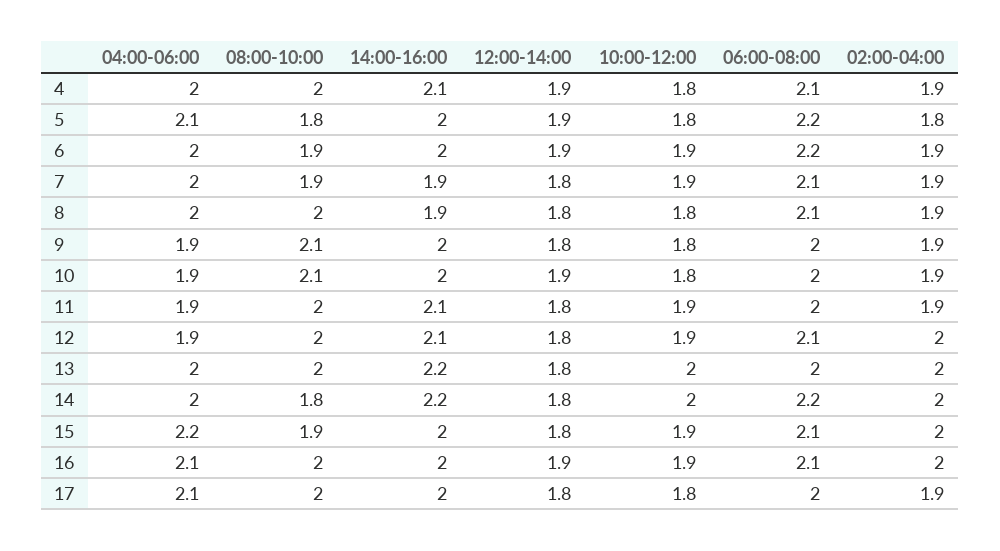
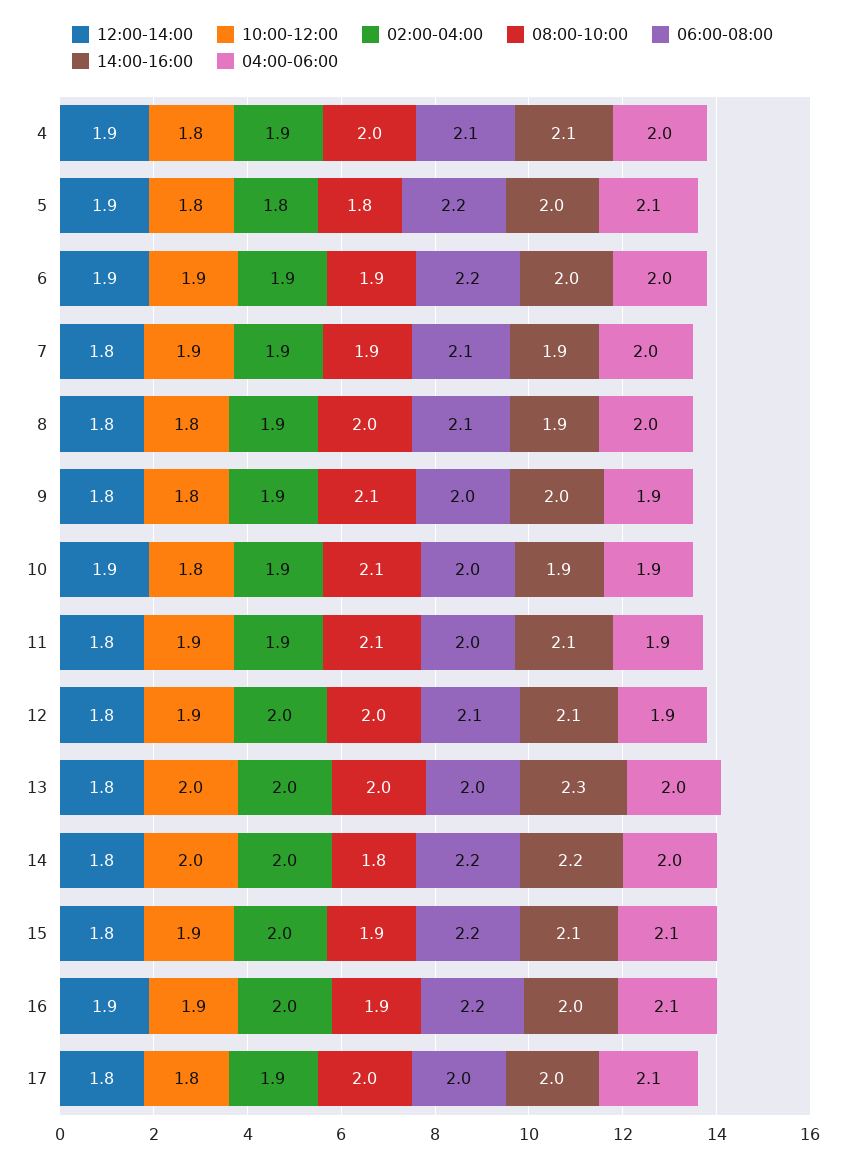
14:00-16:00, 10: 2 -> 1.9
08:00-10:00, 11: 2 -> 2.1
14:00-16:00, 13: 2.2 -> 2.3
04:00-06:00, 15: 2.2 -> 2.1
14:00-16:00, 15: 2 -> 2.1
06:00-08:00, 15: 2.1 -> 2.2
08:00-10:00, 16: 2 -> 1.9
06:00-08:00, 16: 2.1 -> 2.2

